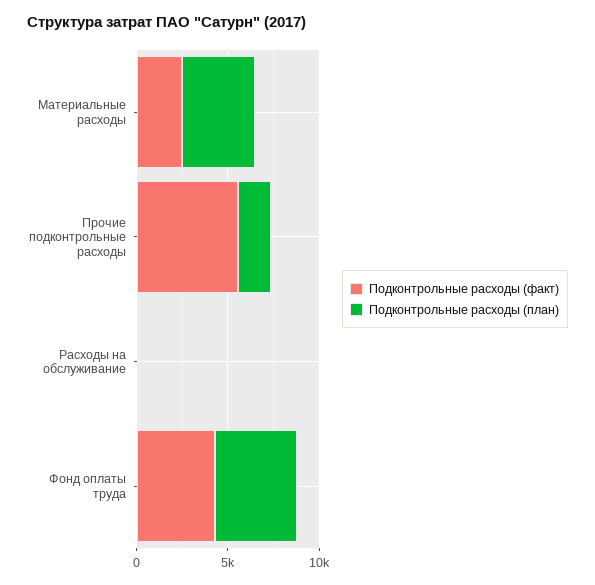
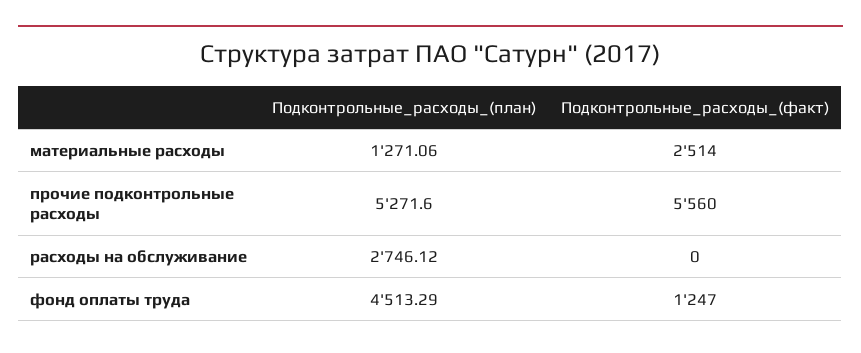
Подконтрольные расходы (план), Материальные расходы: 4000 -> 1271.06
Подконтрольные расходы (план), Прочие подконтрольные расходы: 2000 -> 5271.6
Подконтрольные расходы (план), Расходы на обслуживание: 0 -> 2746.12
Подконтрольные расходы (факт), Фонд оплаты труда: 4000 -> 1247

